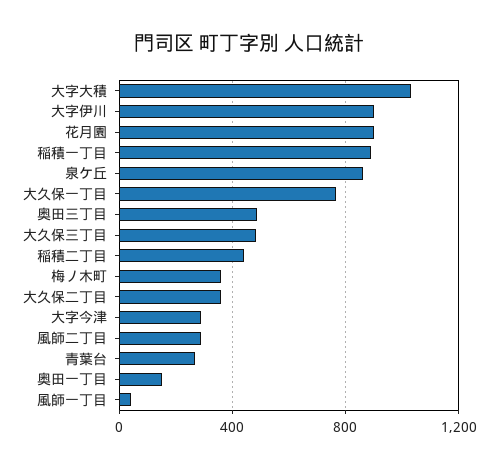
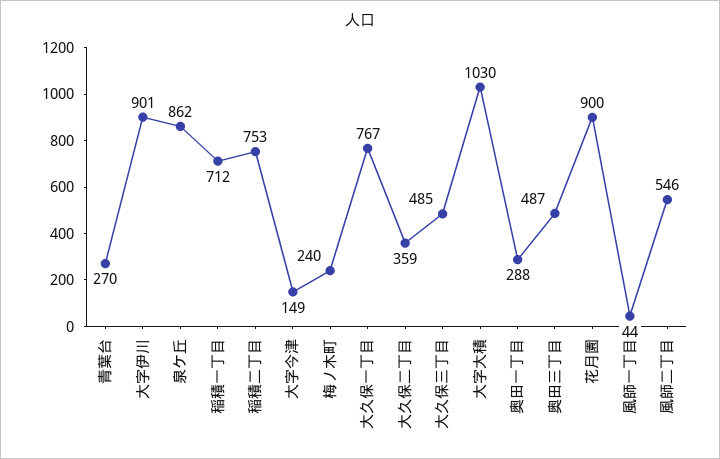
稲積一丁目: 900 -> 712
稲積二丁目: 450 -> 753
梅ノ木町: 350 -> 240
大字今津: 300 -> 149
風師二丁目: 300 -> 546
奥田一丁目: 150 -> 288

